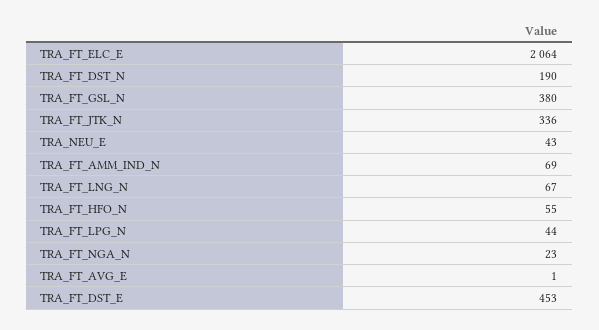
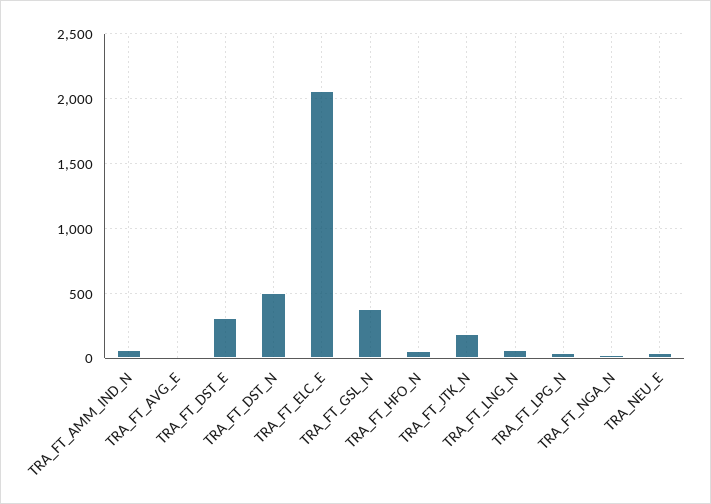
TRA_FT_DST_N: 190 -> 500
TRA_FT_JTK_N: 336 -> 200
TRA_FT_DST_E: 453 -> 300

